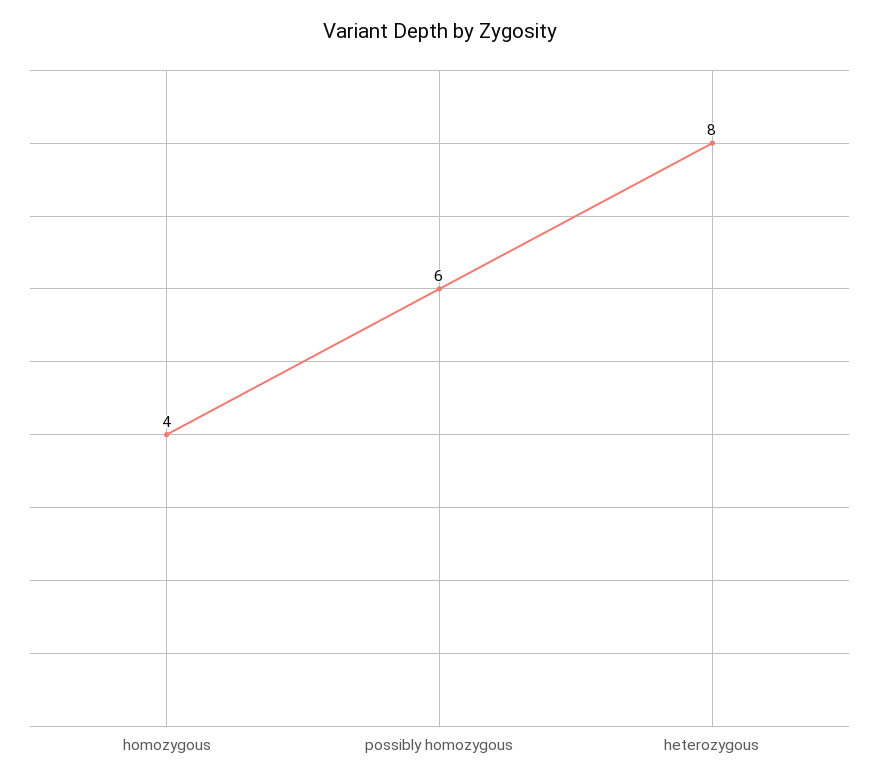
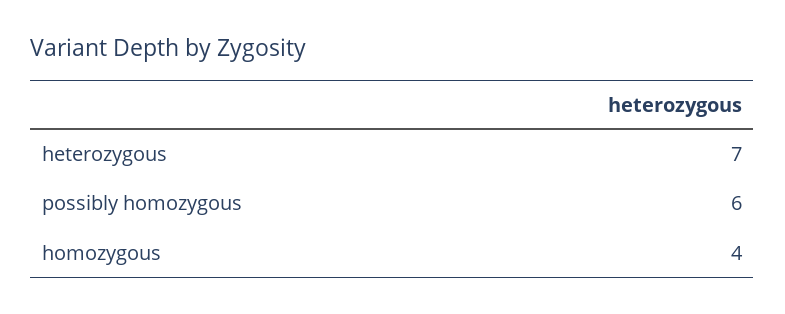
heterozygous: 8 -> 7

